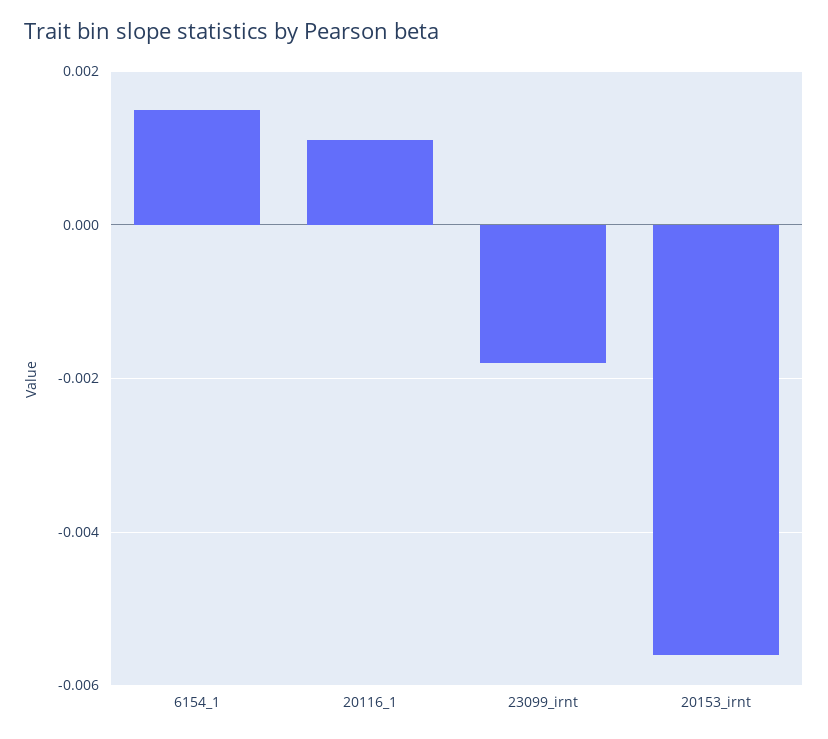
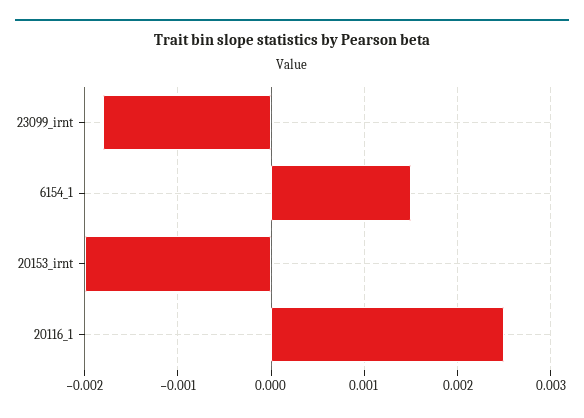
20116_1: 0.001 -> 0.0025
20153_irnt: -0.0055 -> -0.002

